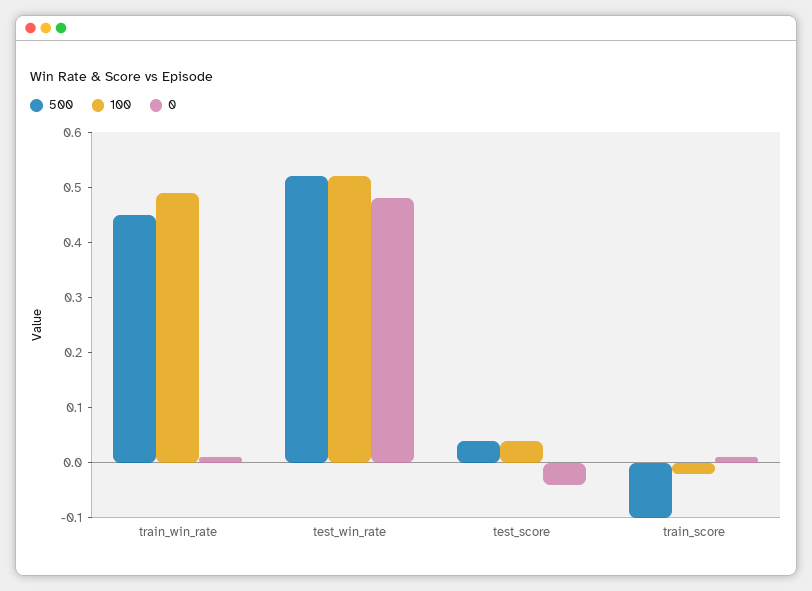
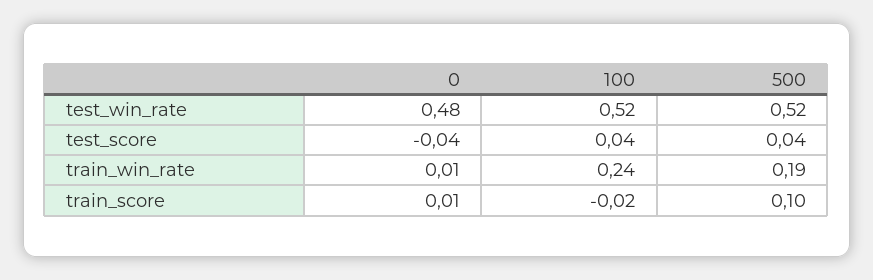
500, train_win_rate: 0.45 -> 0.19
100, train_win_rate: 0.5 -> 0.24
500, train_score: -0.1 -> 0.1

